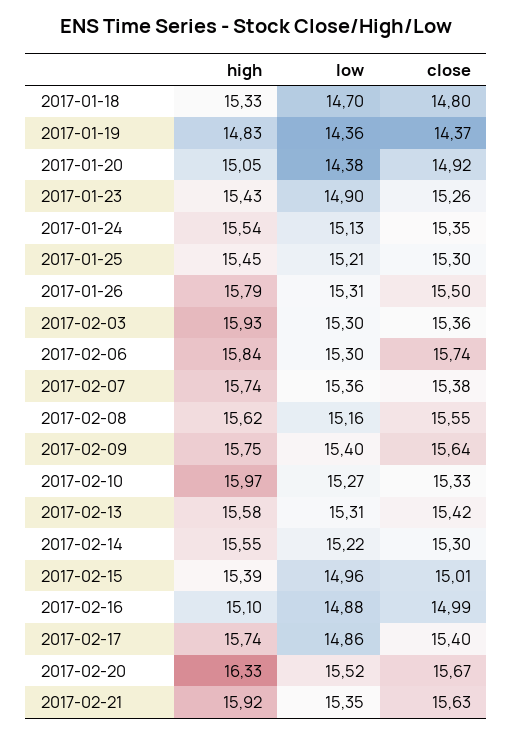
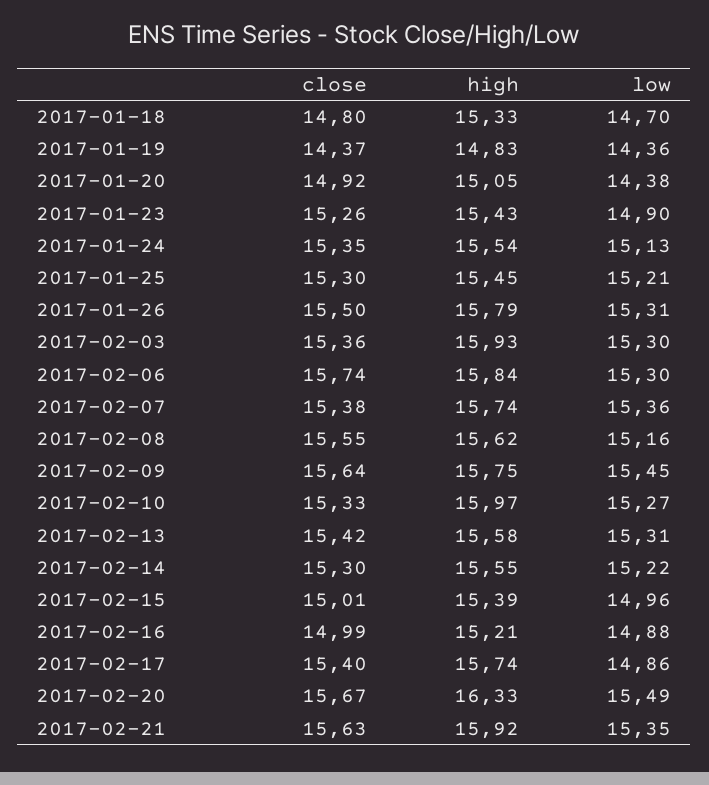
low, 2017-02-09: 15.4 -> 15.45
high, 2017-02-16: 15.1 -> 15.21
low, 2017-02-20: 15.52 -> 15.49

